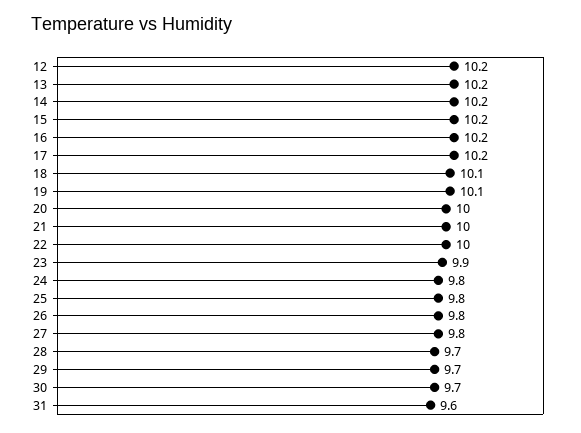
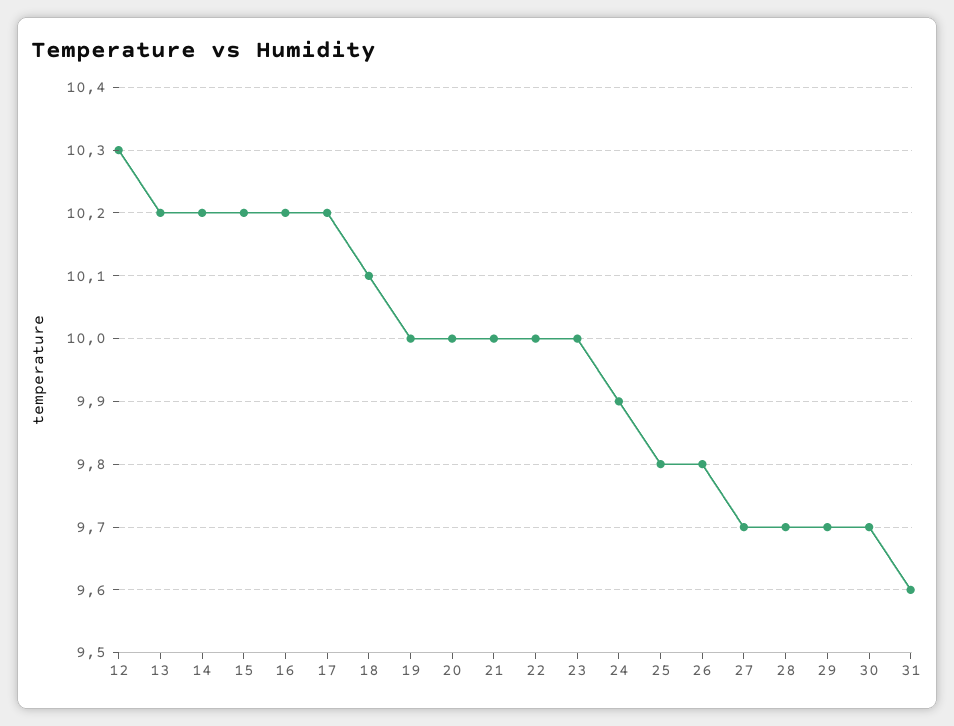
12: 10.2 -> 10.3
19: 10.1 -> 10
23: 9.9 -> 10
24: 9.8 -> 9.9
27: 9.8 -> 9.7

